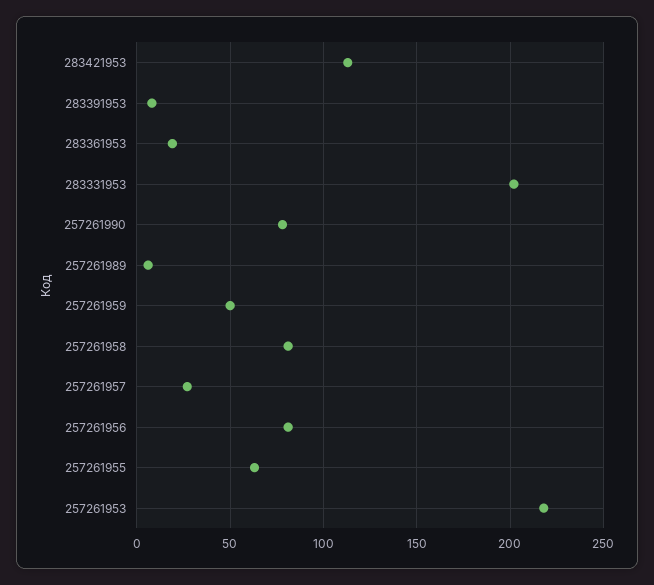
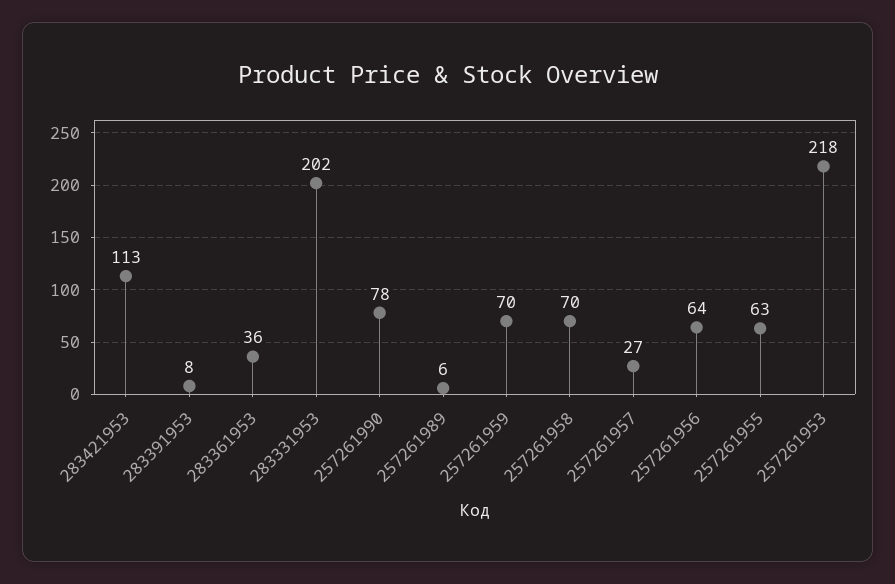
283361953: 20 -> 36
257261959: 50 -> 70
257261958: 80 -> 70
257261956: 80 -> 64

